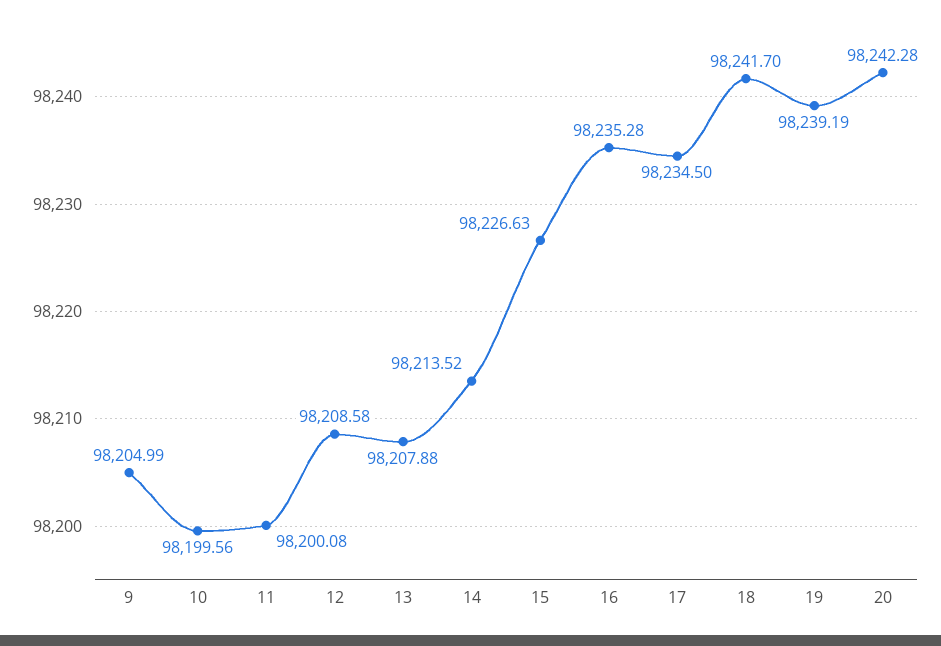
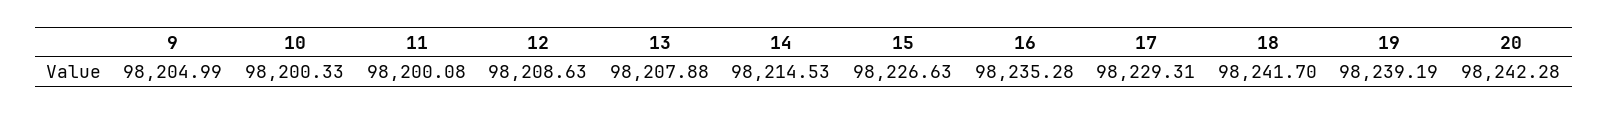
10: 98199.56 -> 98200.33
12: 98208.58 -> 98208.63
14: 98213.52 -> 98214.53
17: 98234.5 -> 98229.31

